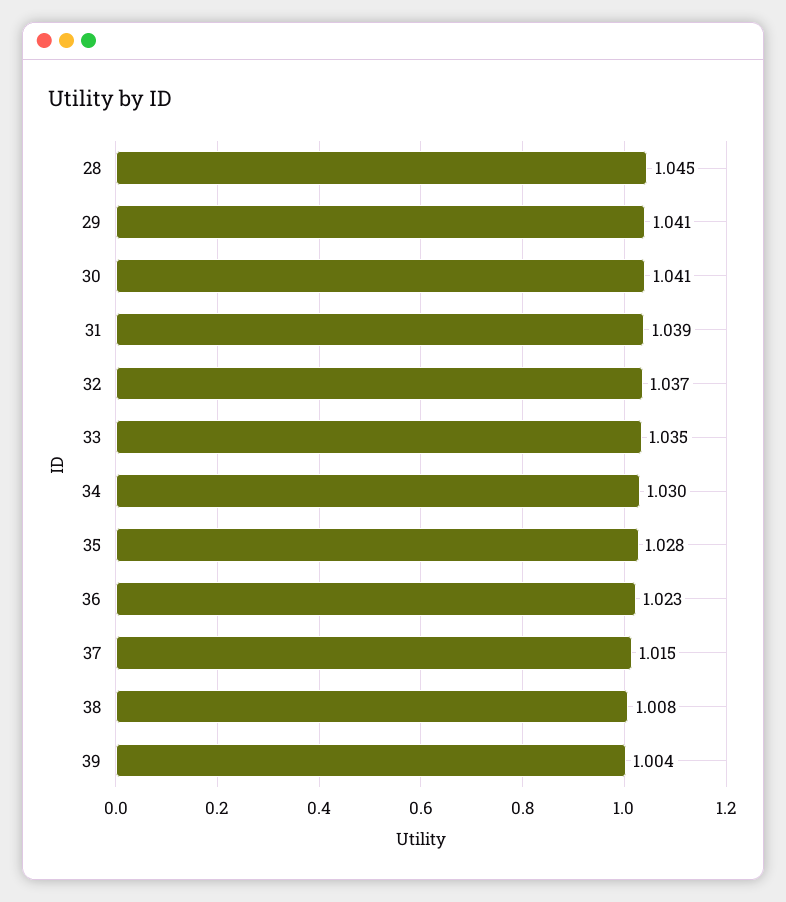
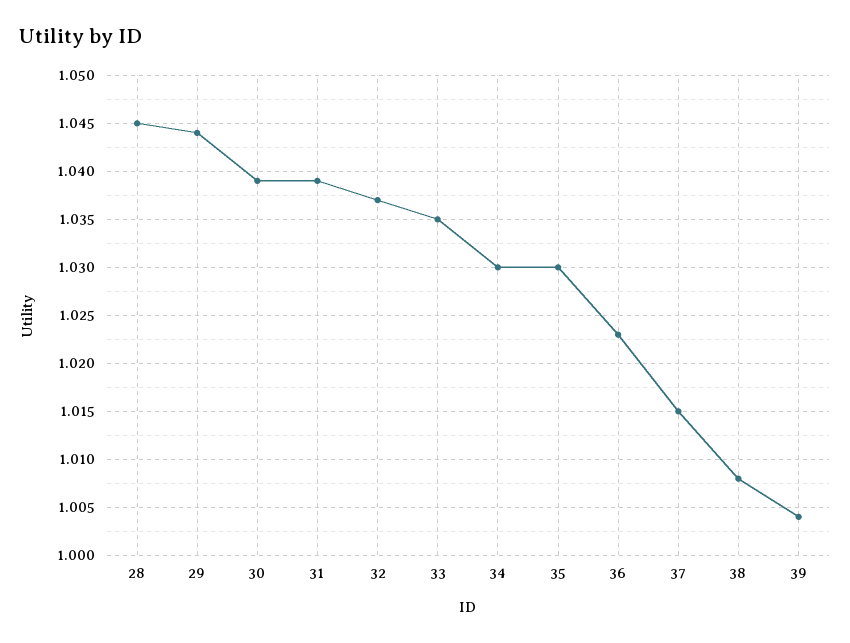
29: 1.041 -> 1.044
30: 1.041 -> 1.039
35: 1.028 -> 1.03

